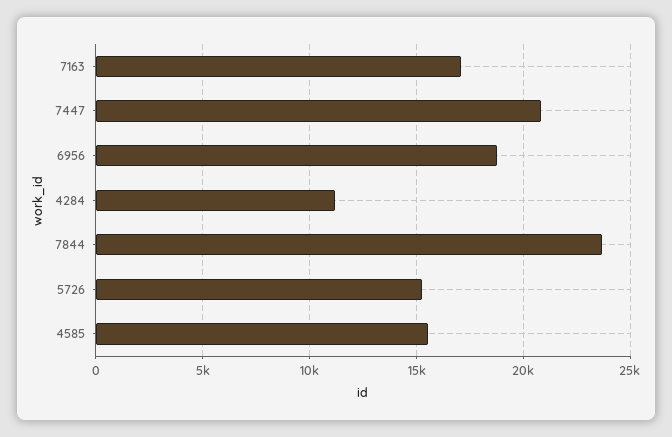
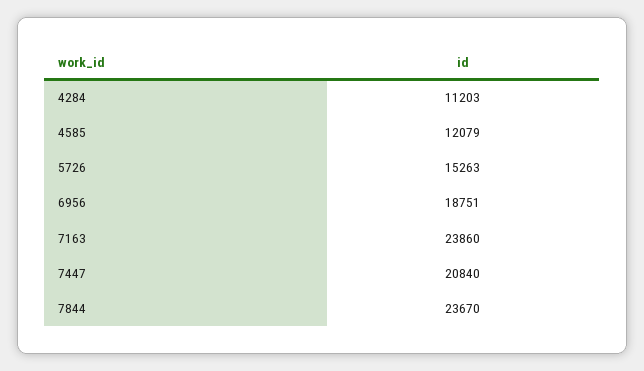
7163: 17000 -> 23860
4585: 15500 -> 12079

